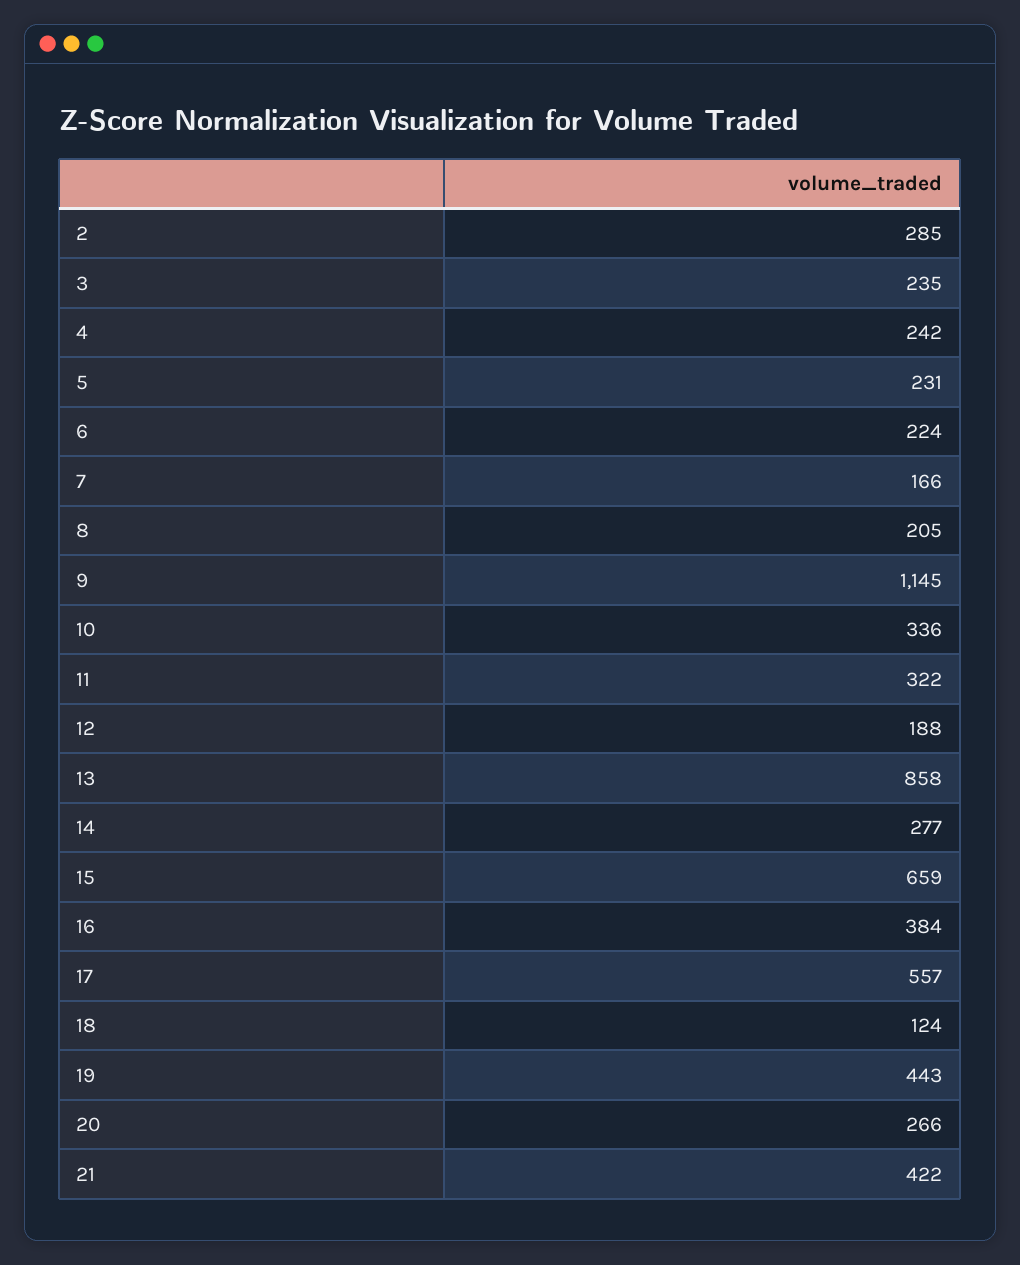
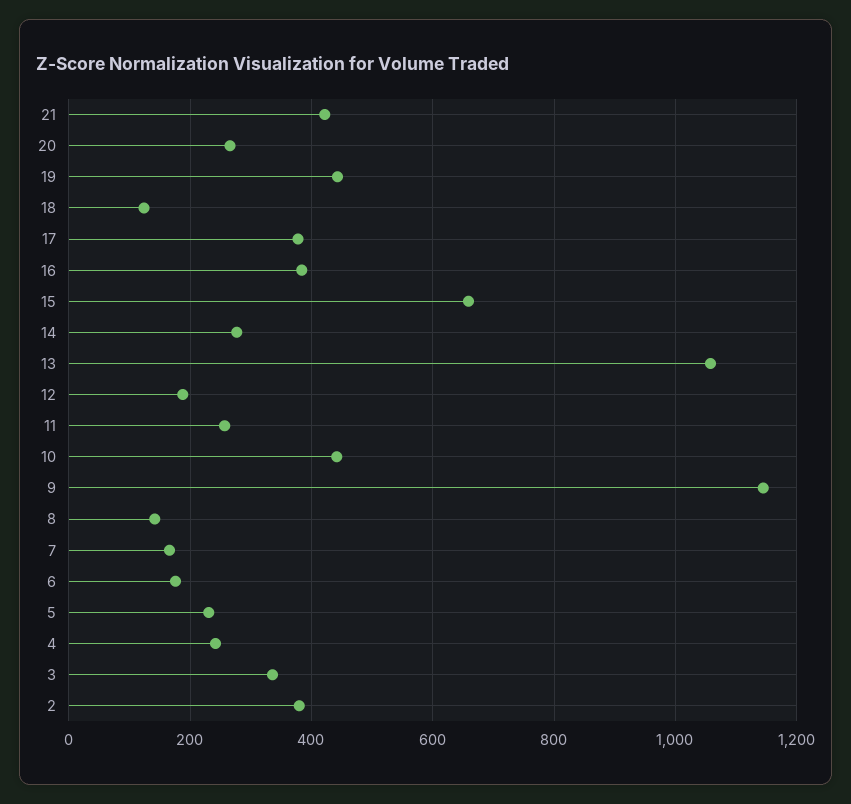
2: 285 -> 380
3: 235 -> 340
6: 224 -> 180
8: 205 -> 140
10: 336 -> 440
11: 322 -> 260
13: 858 -> 1060
17: 557 -> 380

